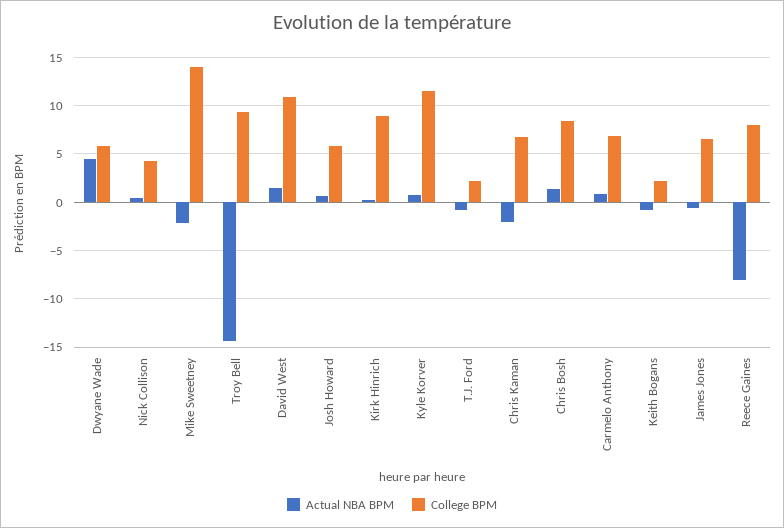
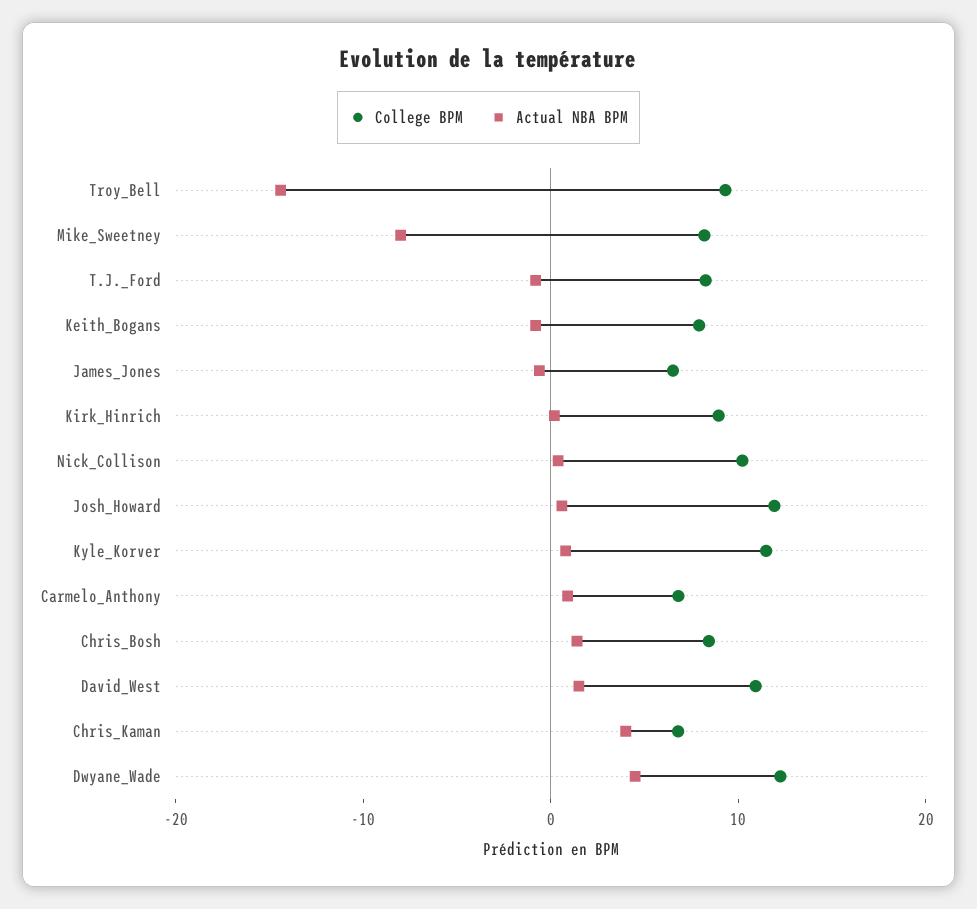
College BPM, Dwyane Wade: 6 -> 12
College BPM, Nick Collison: 4 -> 10
Actual NBA BPM, Mike Sweetney: -2 -> -8
College BPM, Mike Sweetney: 14 -> 8
College BPM, Josh Howard: 6 -> 12
College BPM, T.J. Ford: 2 -> 8
Actual NBA BPM, Chris Kaman: -2 -> 4
College BPM, Keith Bogans: 2 -> 8
Actual NBA BPM, Reece Gaines: -8 -> none
College BPM, Reece Gaines: 8 -> none

